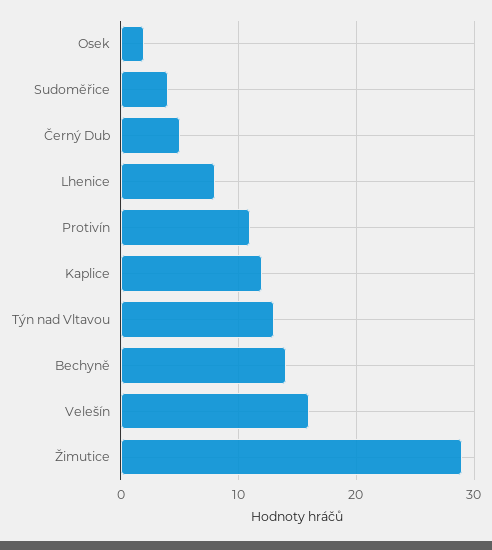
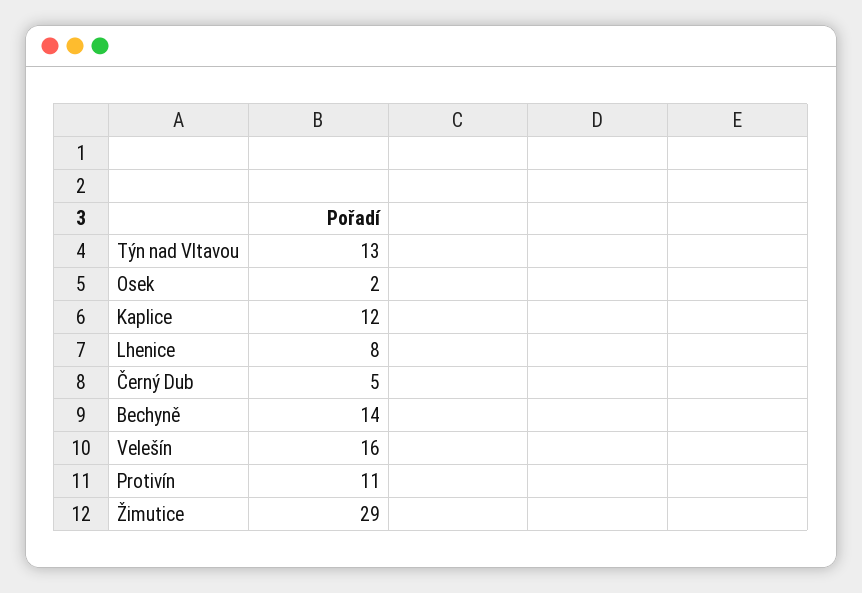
Sudoměřice: 4 -> none

